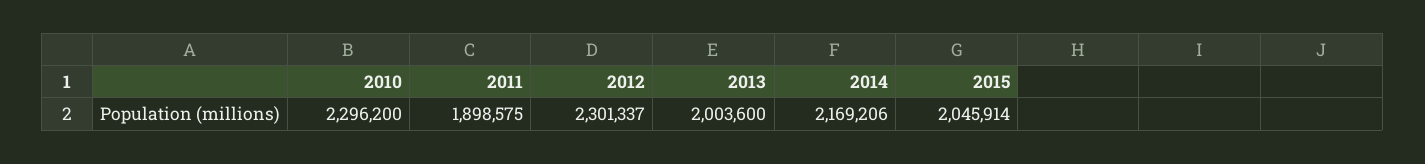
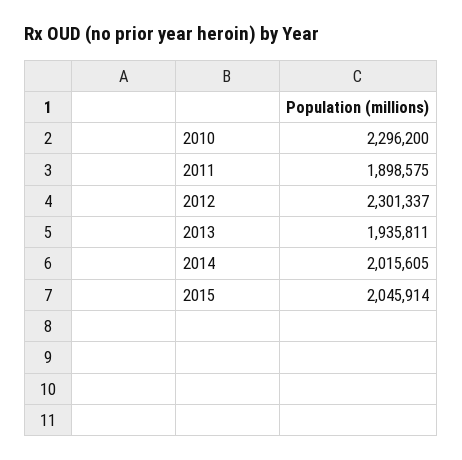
2013: 2003600 -> 1935811
2014: 2169206 -> 2015605

